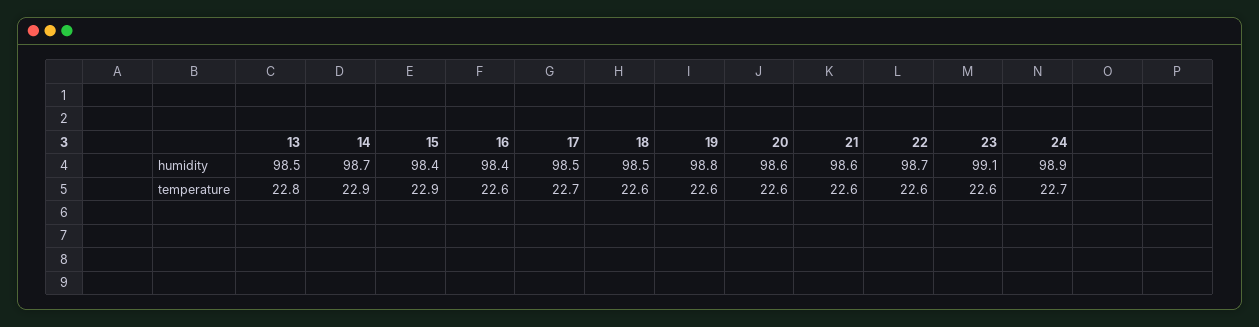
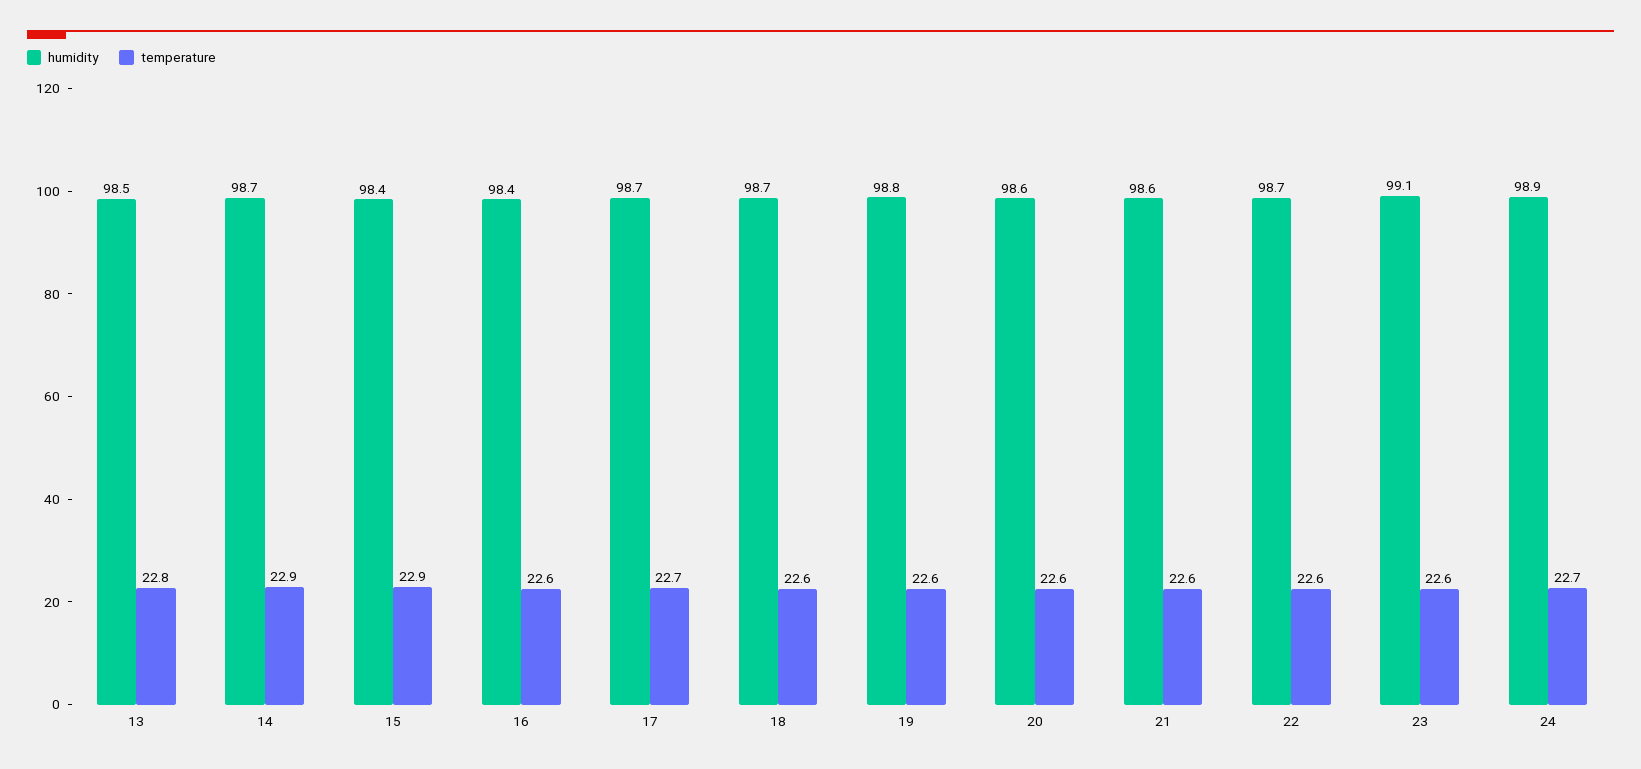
humidity, 17: 98.5 -> 98.7
humidity, 18: 98.5 -> 98.7

